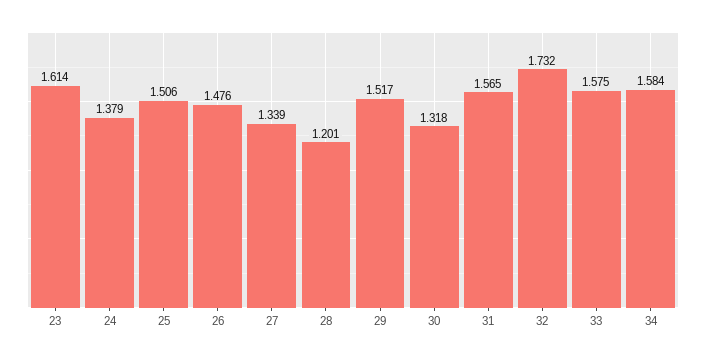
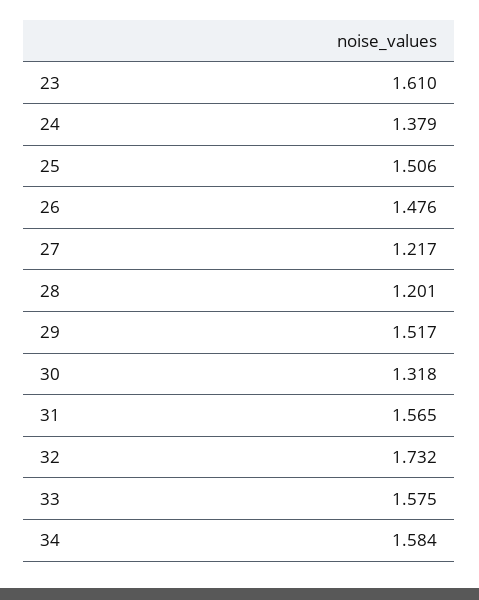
23: 1.614 -> 1.61
27: 1.339 -> 1.217

